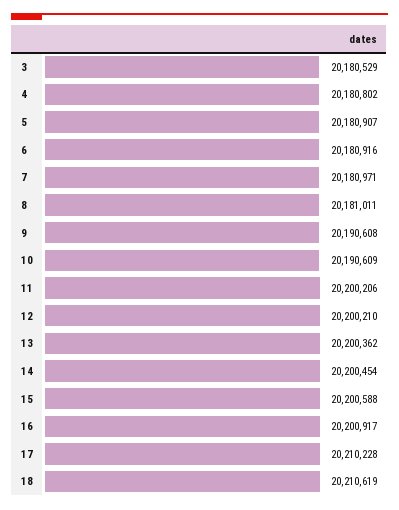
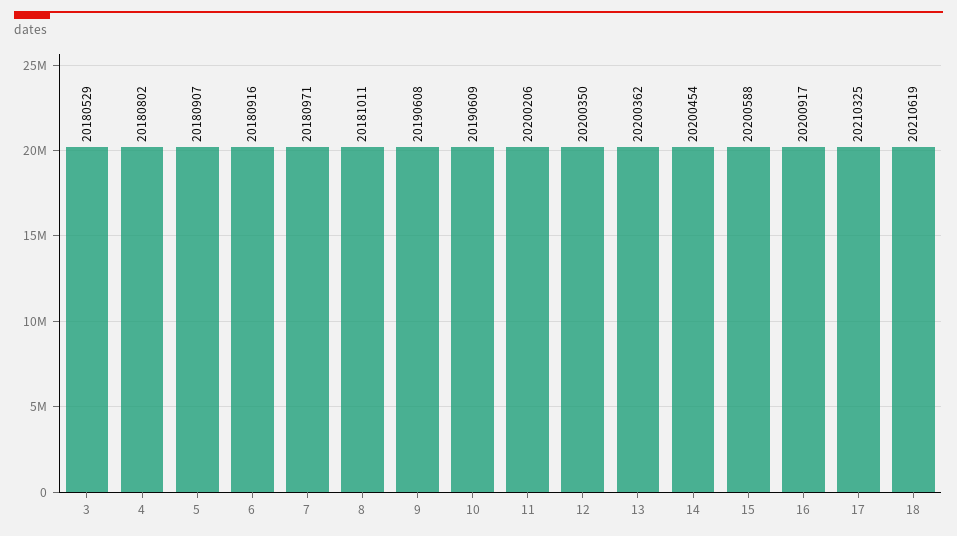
12: 20200210 -> 20200350
17: 20210228 -> 20210325

